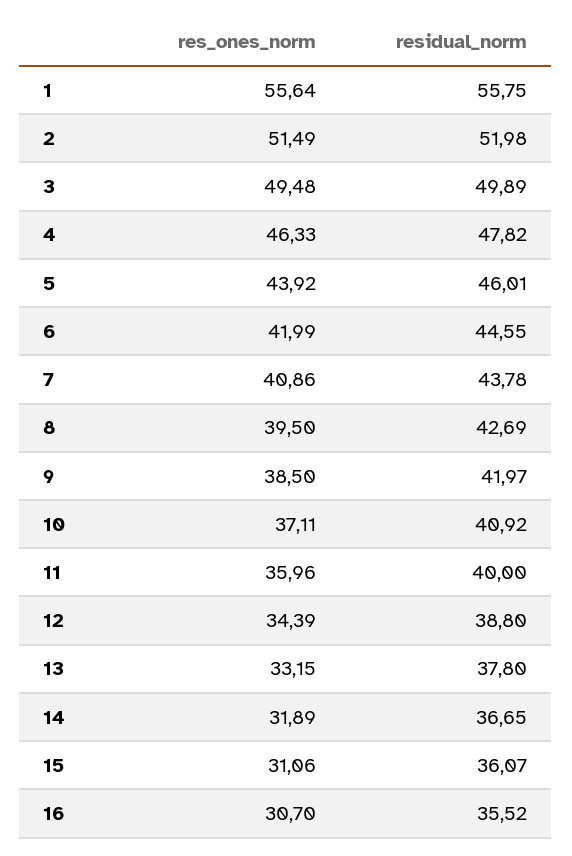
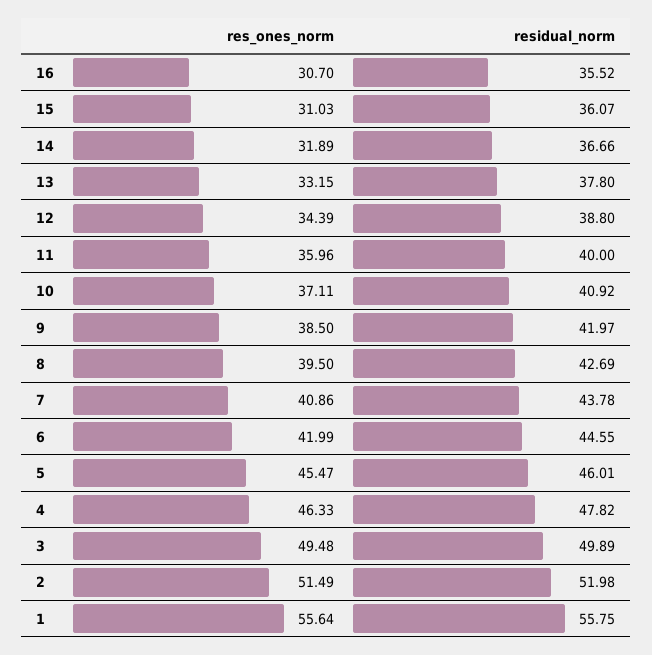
res_ones_norm, 5: 43.92 -> 45.47
residual_norm, 14: 36.65 -> 36.66
res_ones_norm, 15: 31.06 -> 31.03

